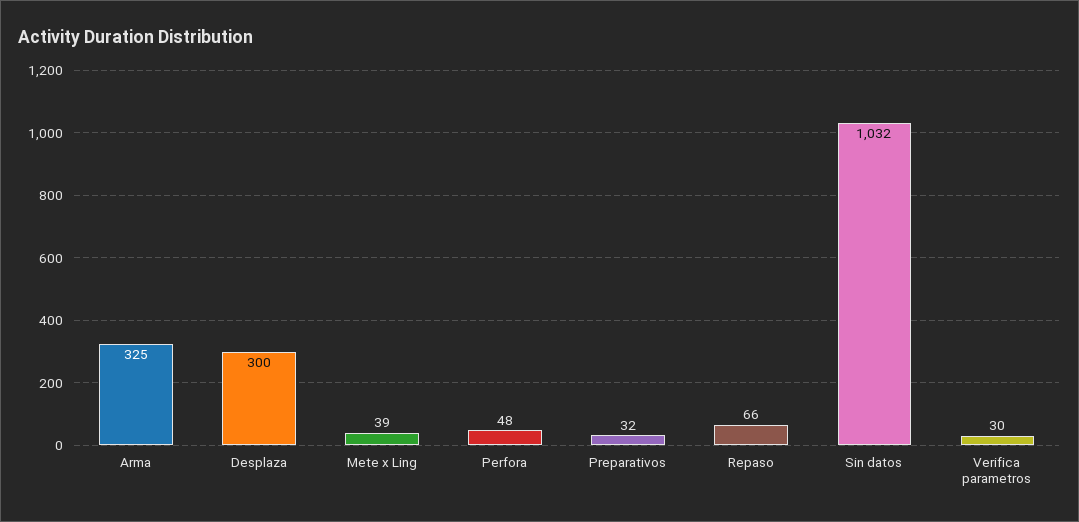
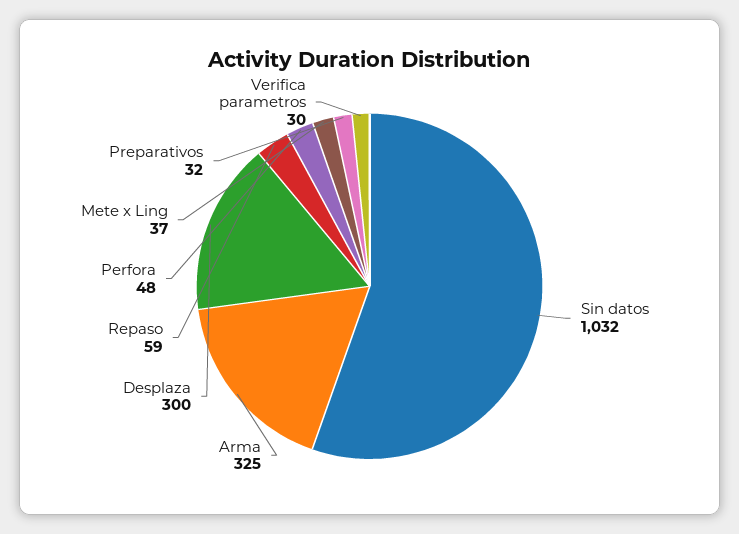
Mete x Ling: 39 -> 37
Repaso: 66 -> 59

